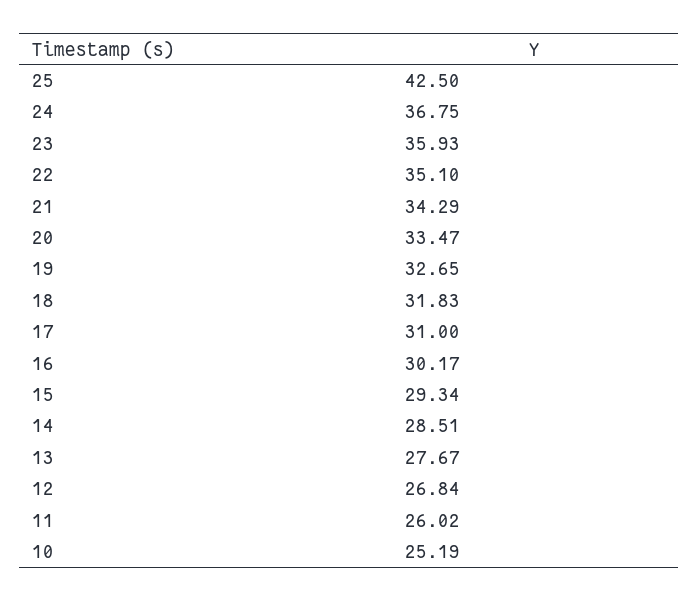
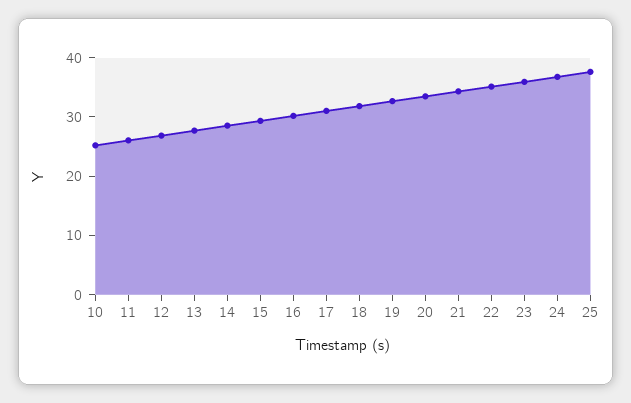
25: 42.5 -> 38

